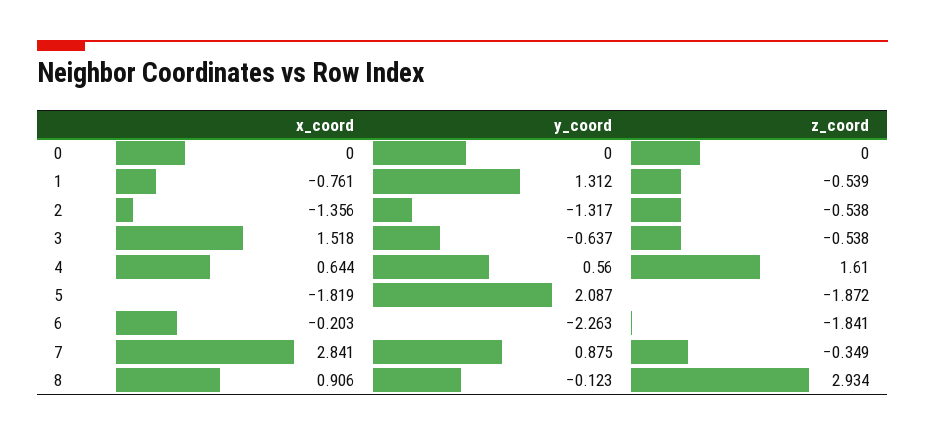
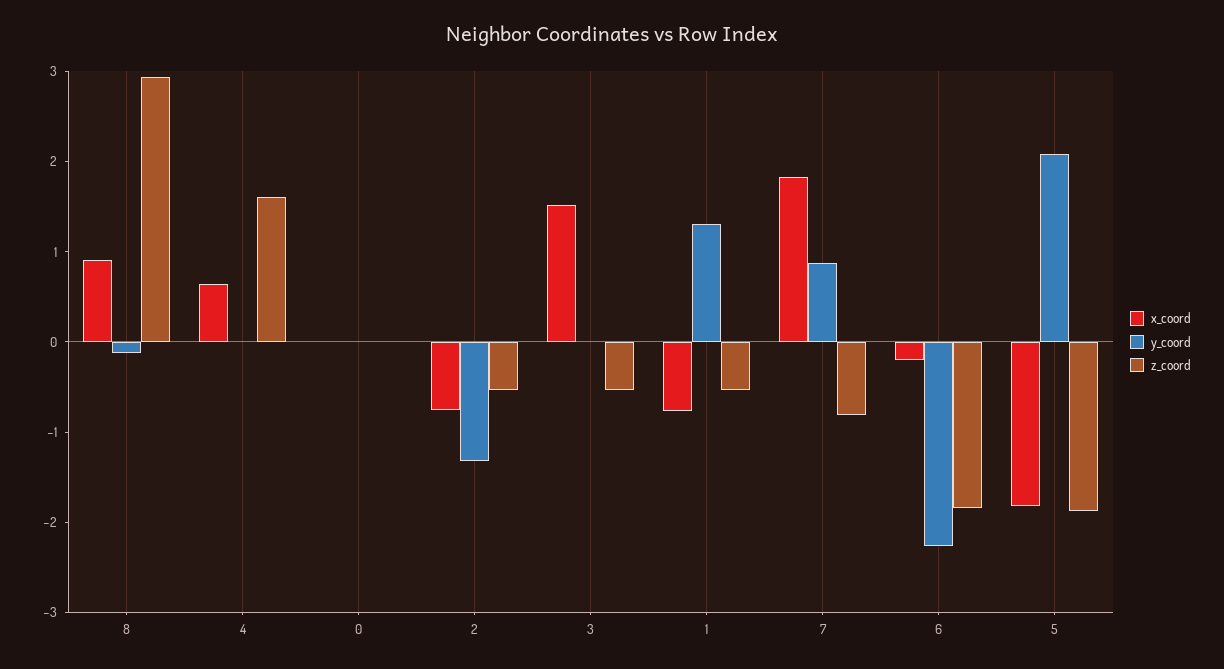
x_coord, 2: -1.356 -> -0.8
y_coord, 3: -0.637 -> 0
y_coord, 4: 0.56 -> 0
x_coord, 7: 2.841 -> 1.8
z_coord, 7: -0.349 -> -0.8

